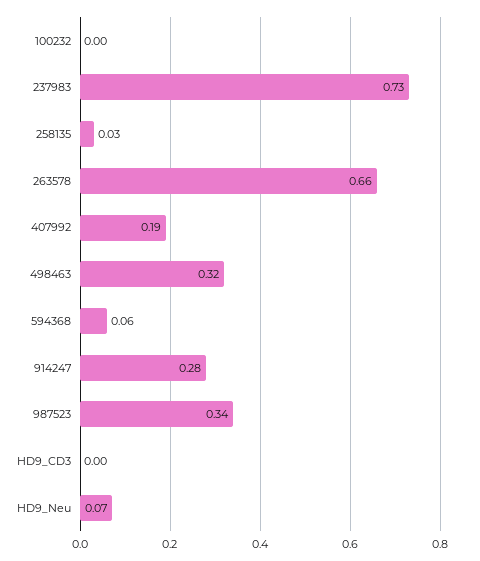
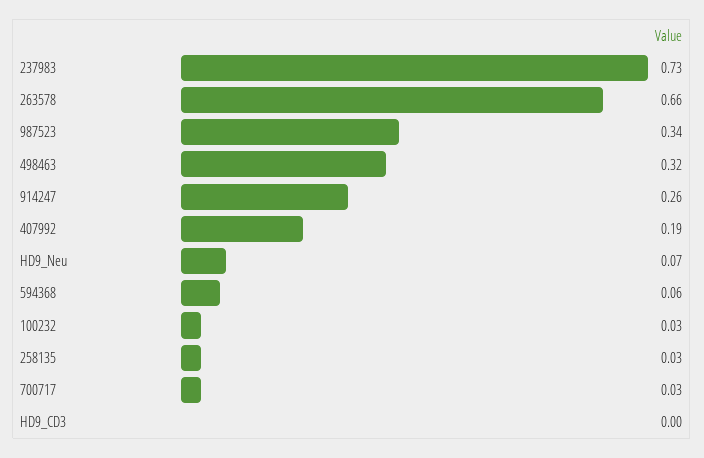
100232: 0 -> 0.03
914247: 0.28 -> 0.26
700717: none -> 0.03

